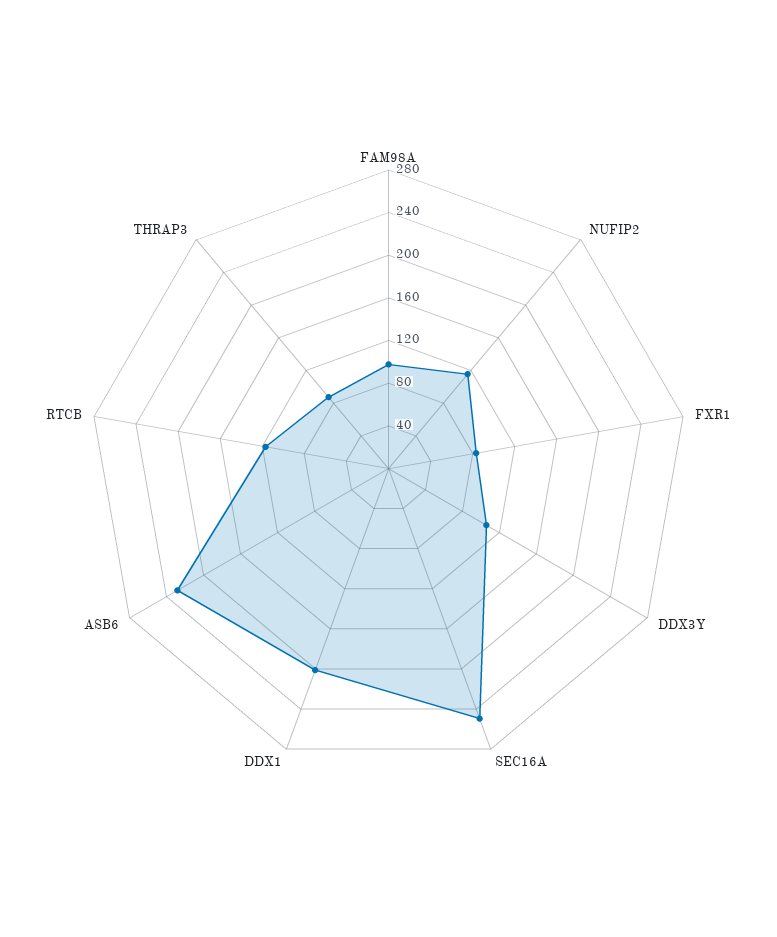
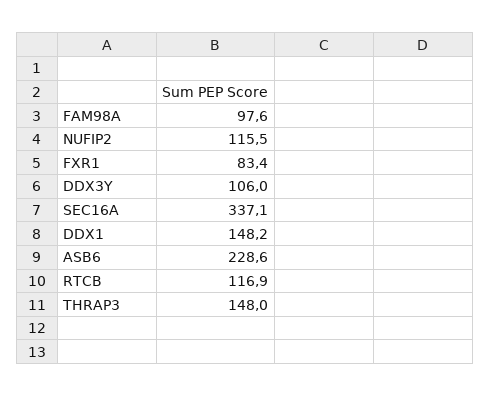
SEC16A: 250 -> 337.1
DDX1: 200 -> 148.2
THRAP3: 90 -> 148

